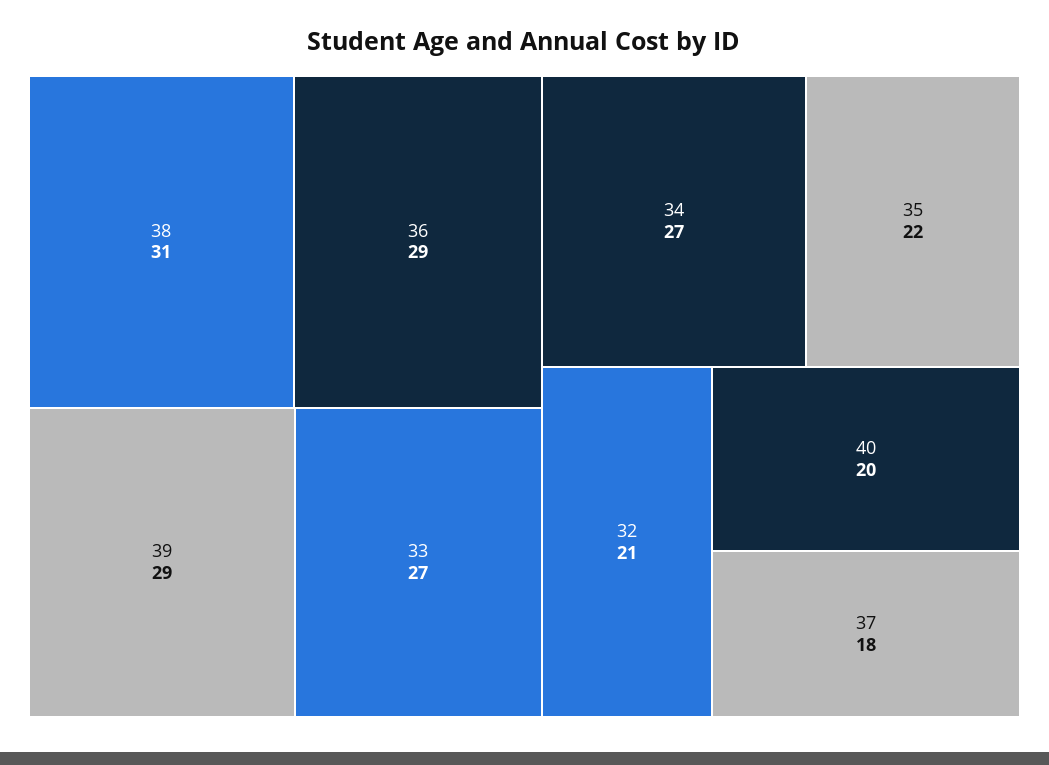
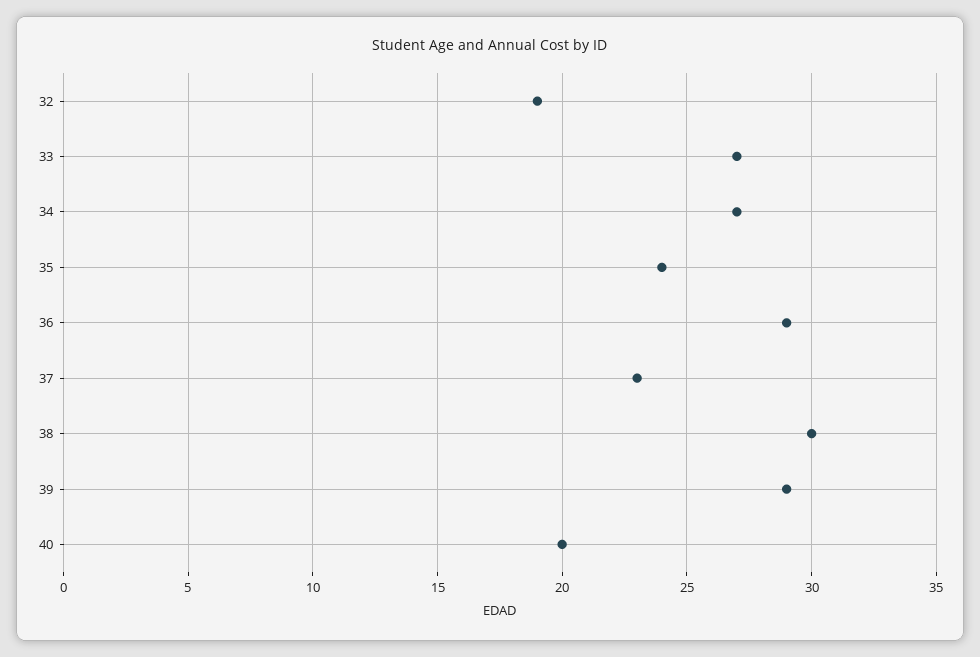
38: 31 -> 30
35: 22 -> 24
32: 21 -> 19
37: 18 -> 23

